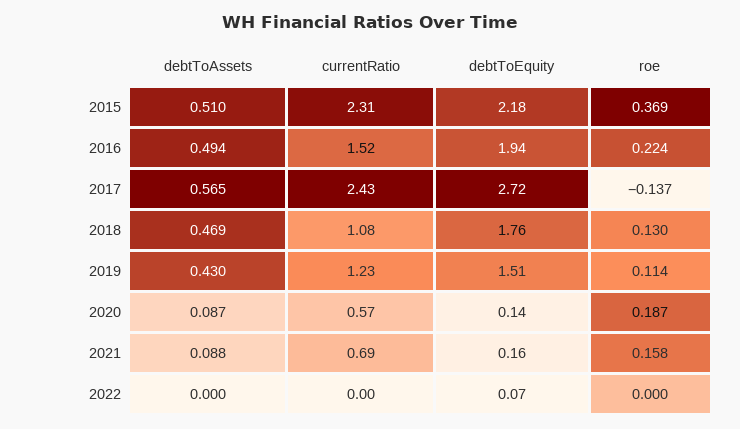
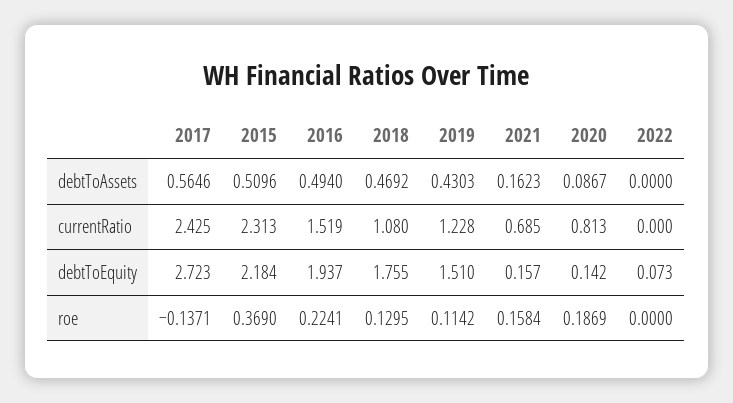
currentRatio, 2020: 0.57 -> 0.813
debtToAssets, 2021: 0.088 -> 0.1623

